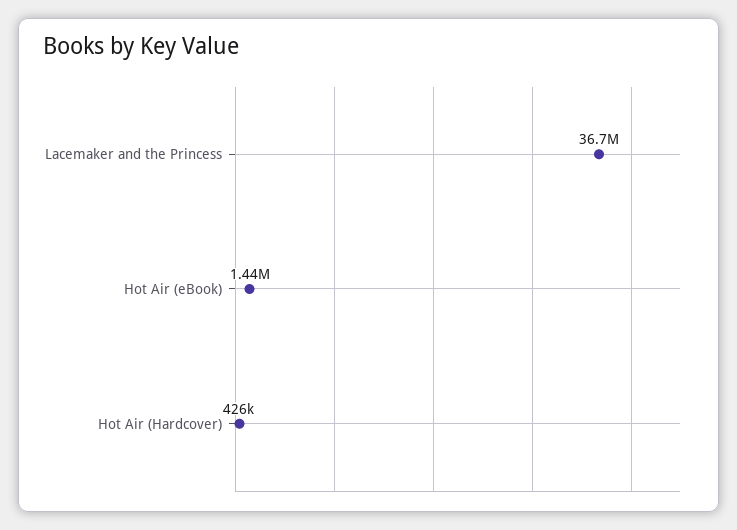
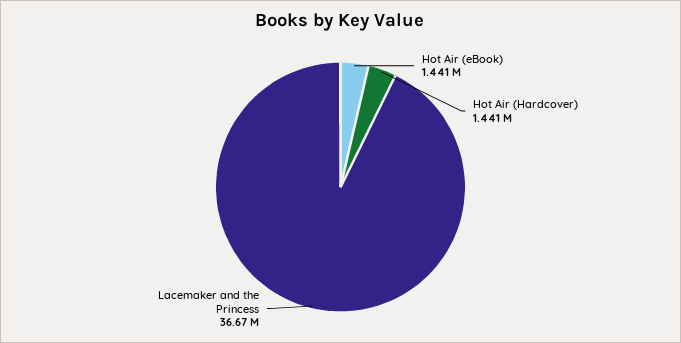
Hot Air (Hardcover): 426000 -> 1441000

